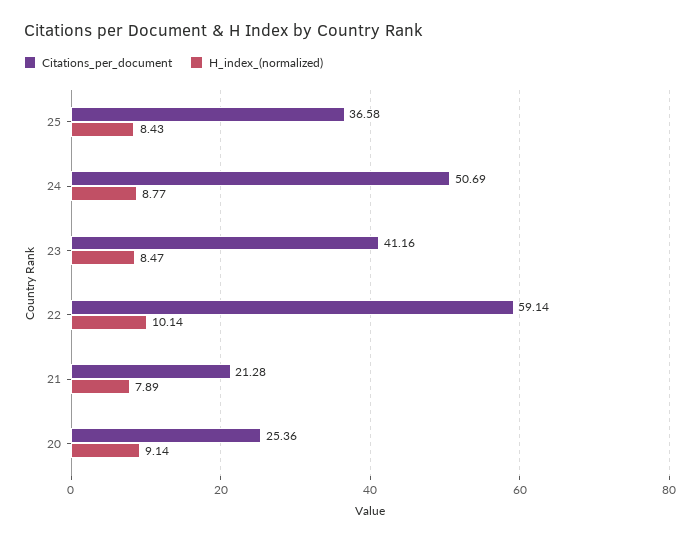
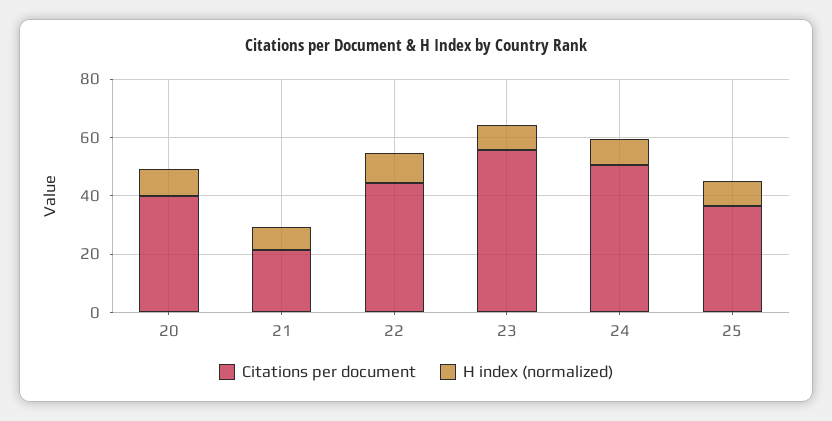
Citations_per_document, 23: 41.16 -> 55
Citations_per_document, 22: 59.14 -> 45
Citations_per_document, 20: 25.36 -> 40

